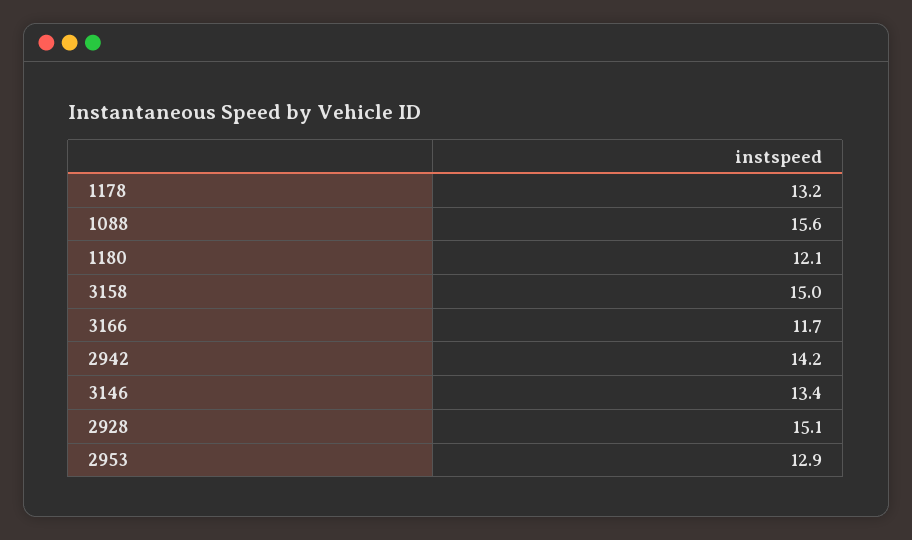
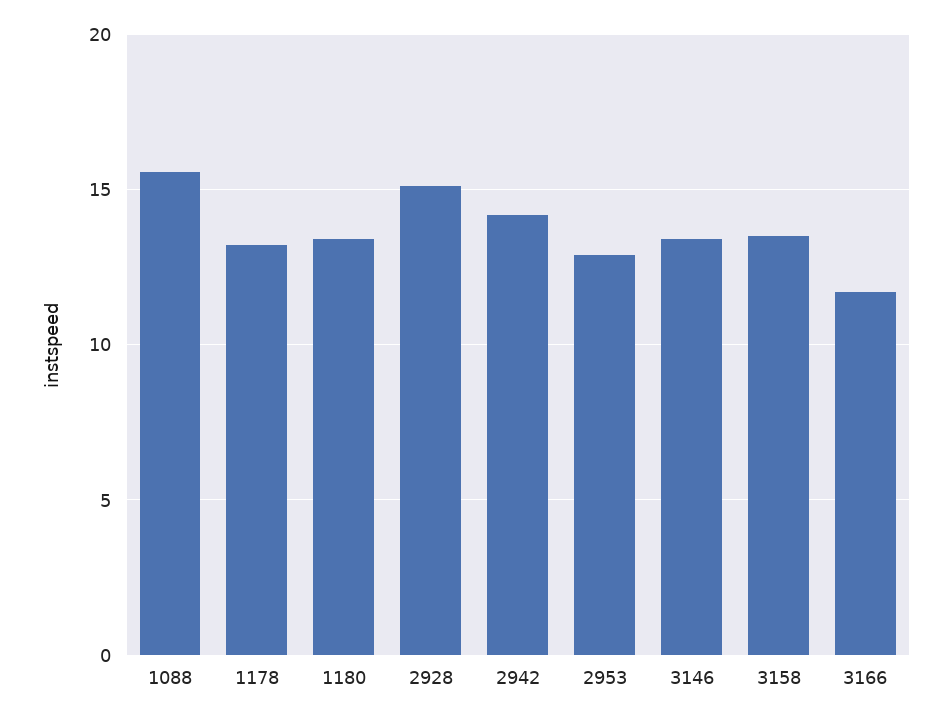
1180: 12.1 -> 13.5
3158: 15 -> 13.5

